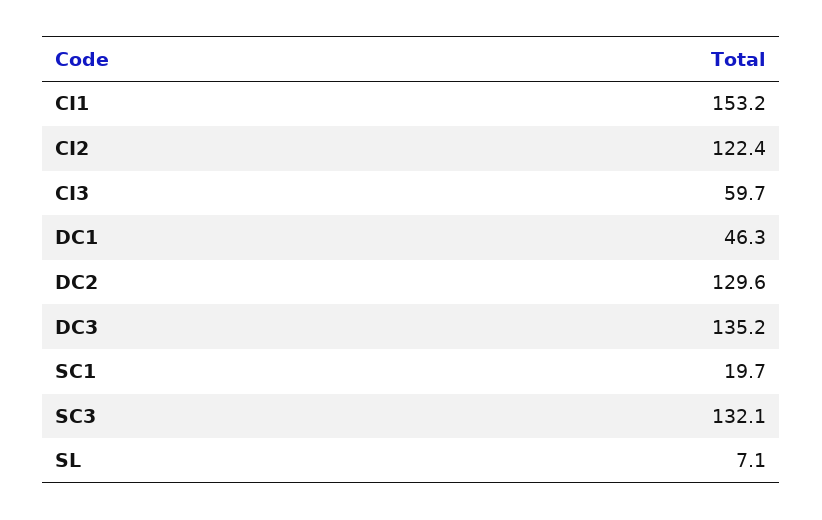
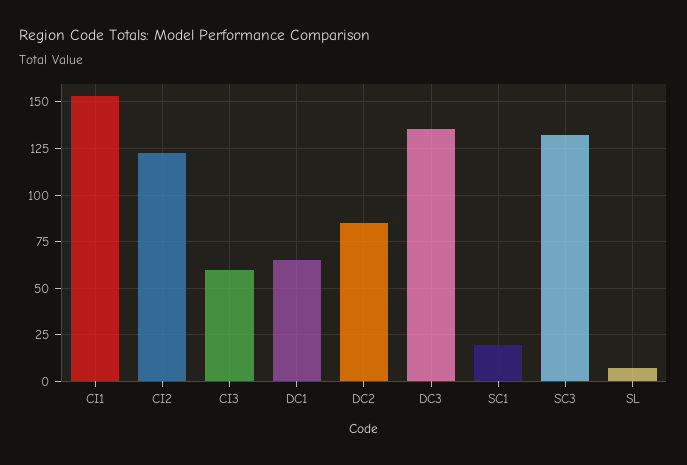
DC1: 46.3 -> 65
DC2: 129.6 -> 85

